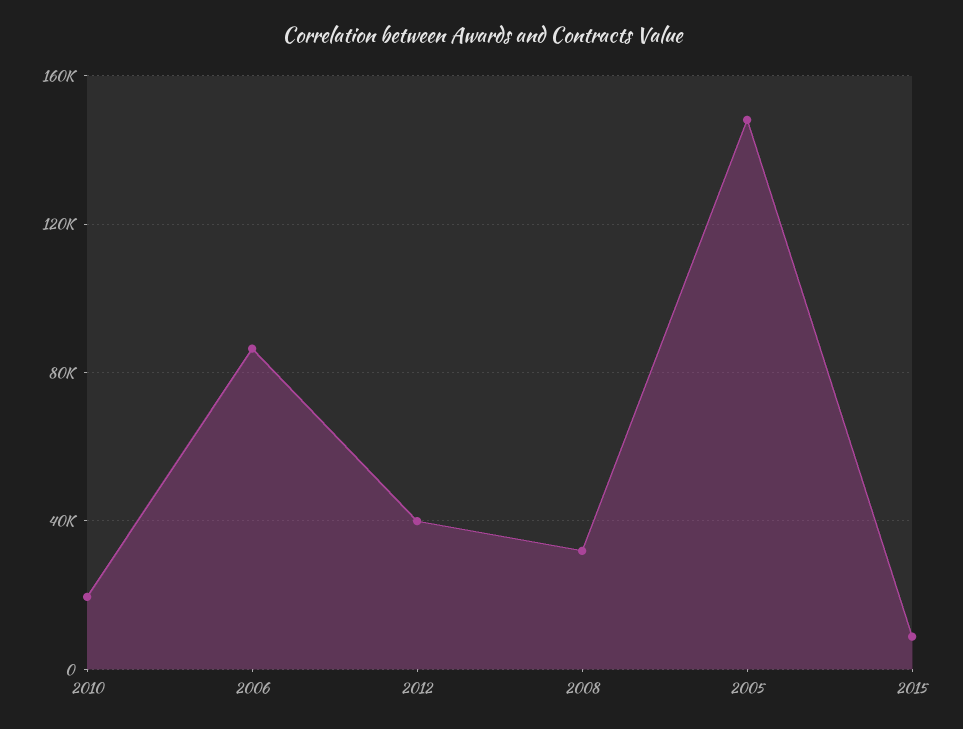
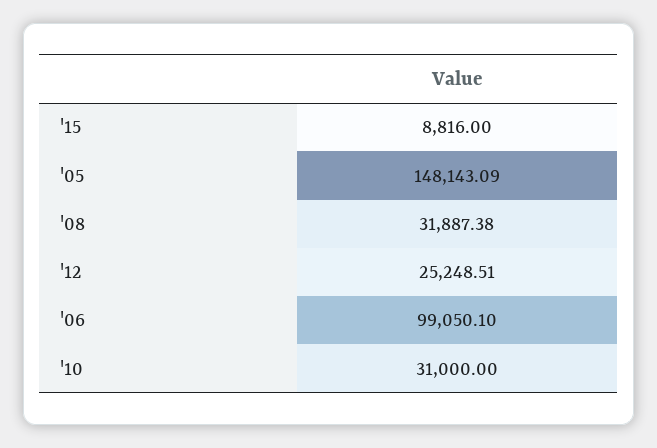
2010: 20000 -> 31000
2006: 85000 -> 99050.1
2012: 40000 -> 25248.51

